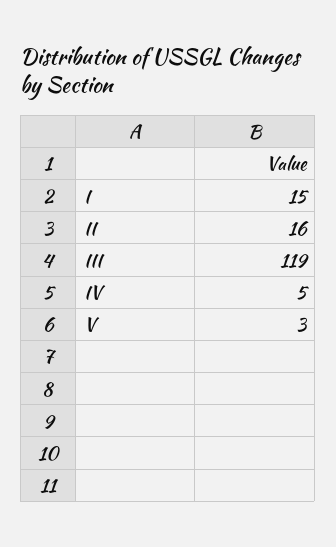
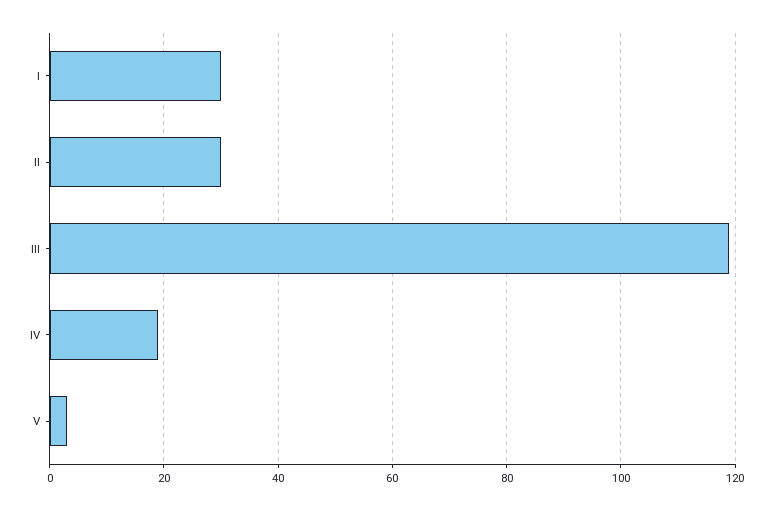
I: 15 -> 30
II: 16 -> 30
IV: 5 -> 20

